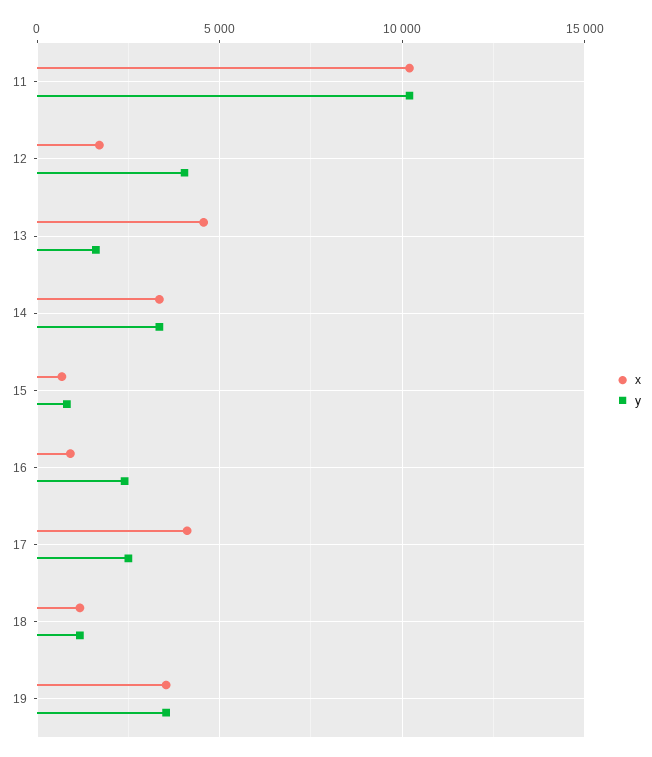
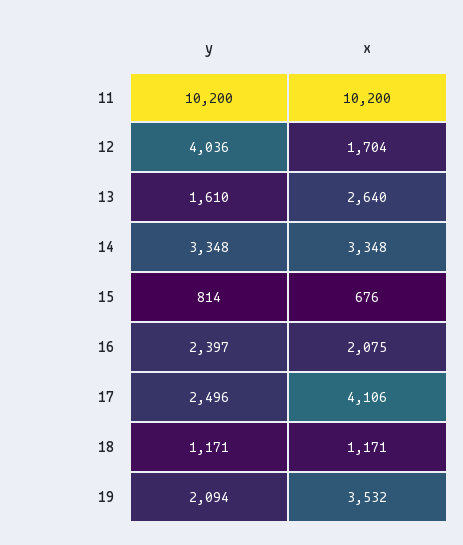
x, 13: 4500 -> 2640
x, 16: 1000 -> 2075
y, 19: 3500 -> 2094

